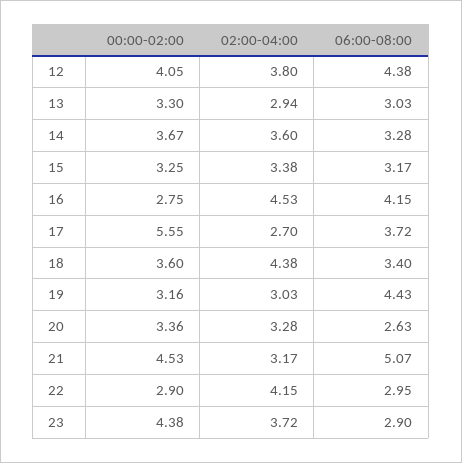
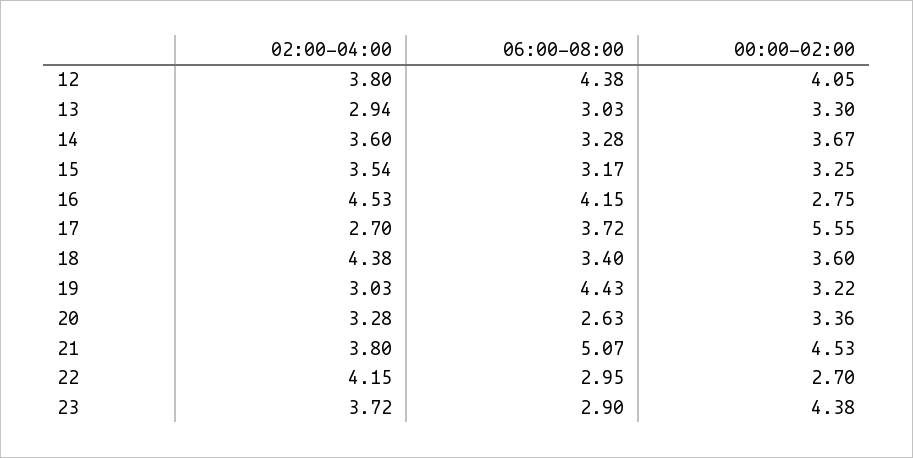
02:00-04:00, 15: 3.38 -> 3.54
00:00-02:00, 19: 3.16 -> 3.22
02:00-04:00, 21: 3.17 -> 3.8
00:00-02:00, 22: 2.9 -> 2.7

